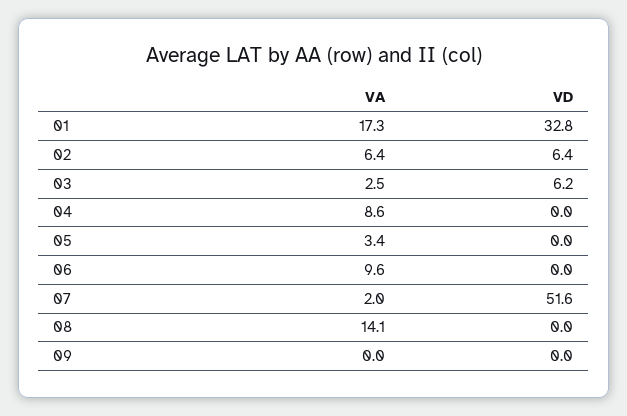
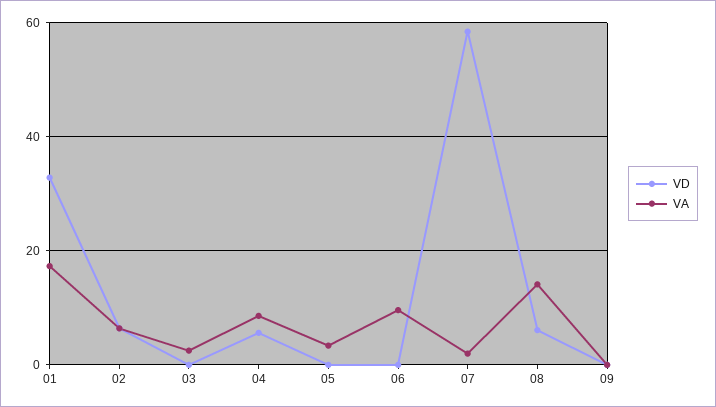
VD, 03: 6.2 -> 0
VD, 04: 0 -> 6
VD, 07: 51.6 -> 58
VD, 08: 0 -> 6

